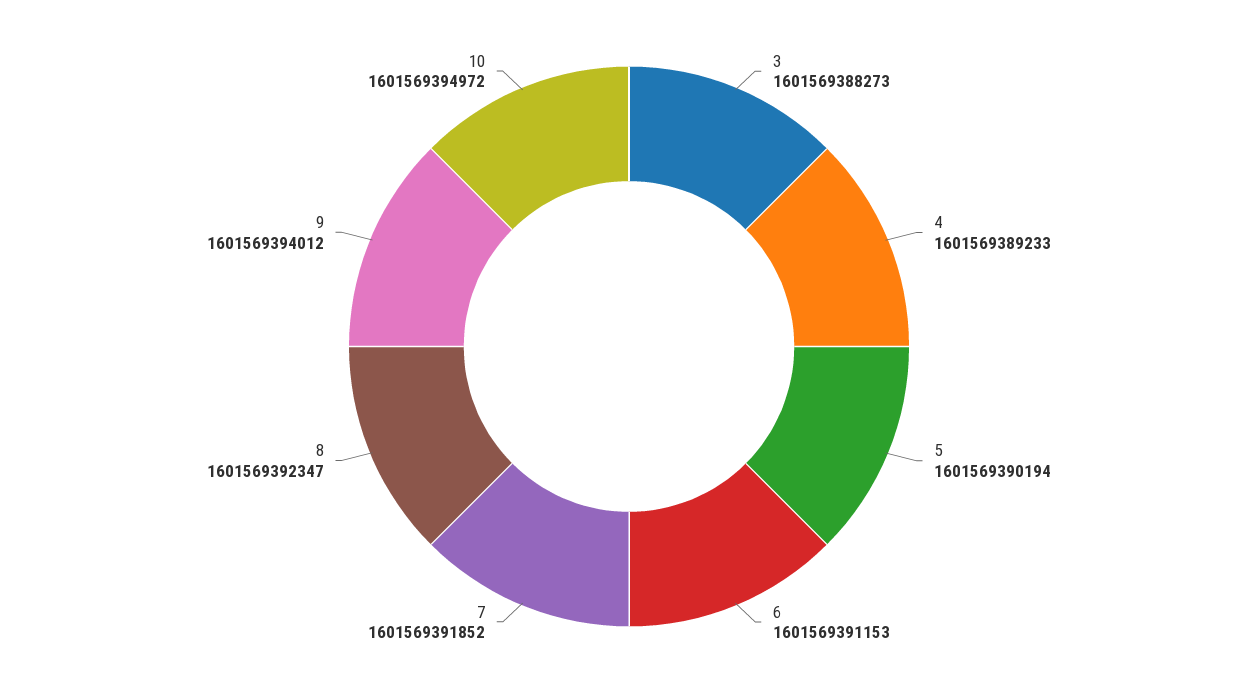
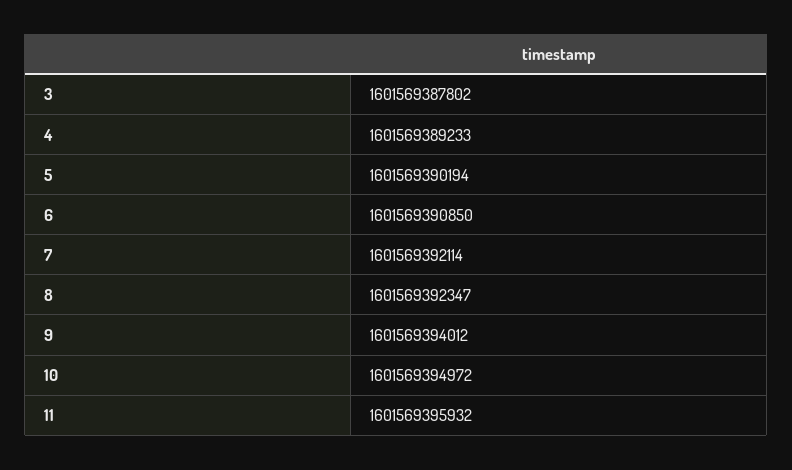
3: 1601569388273 -> 1601569387802
6: 1601569391153 -> 1601569390850
7: 1601569391852 -> 1601569392114
11: none -> 1601569395932

